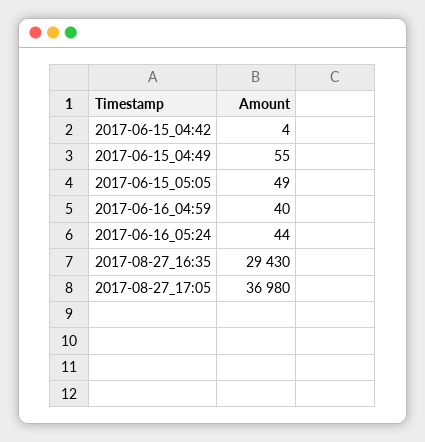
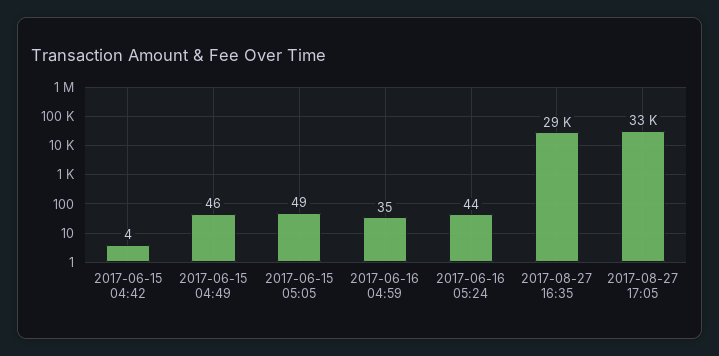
2017-06-15_04:49: 55 -> 46
2017-06-16_04:59: 40 -> 35
2017-08-27_17:05: 36980 -> 33000

